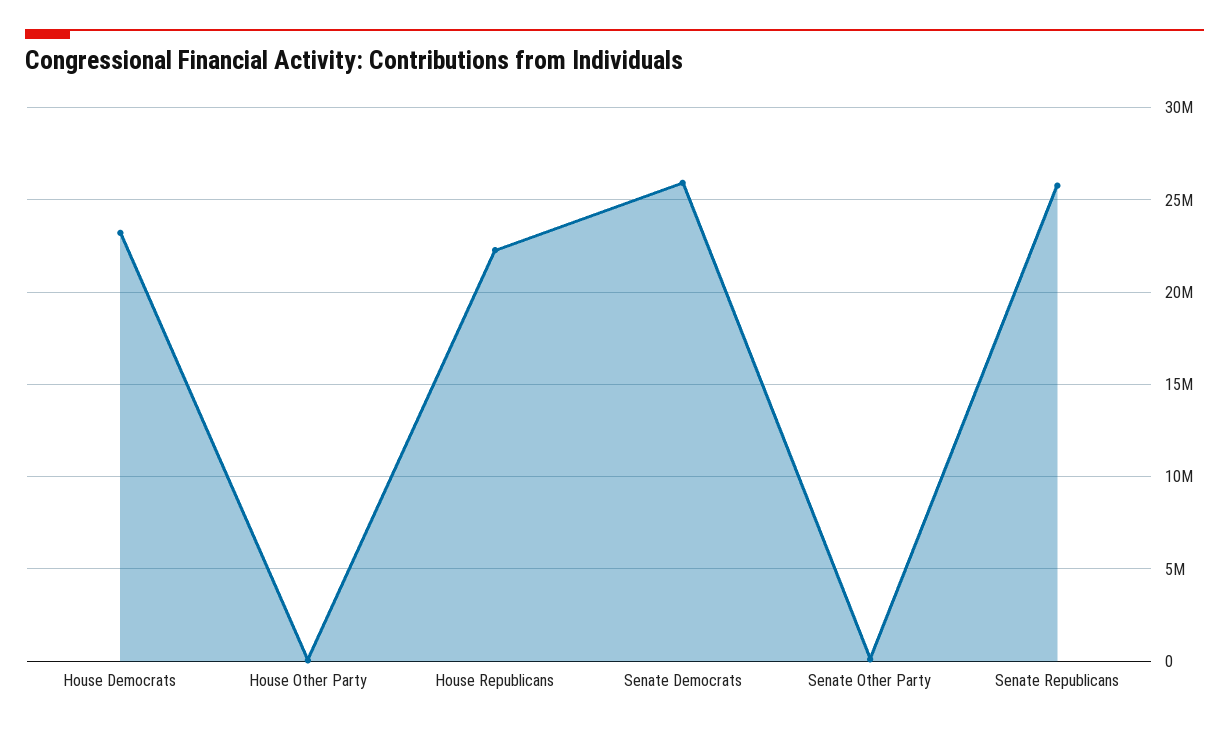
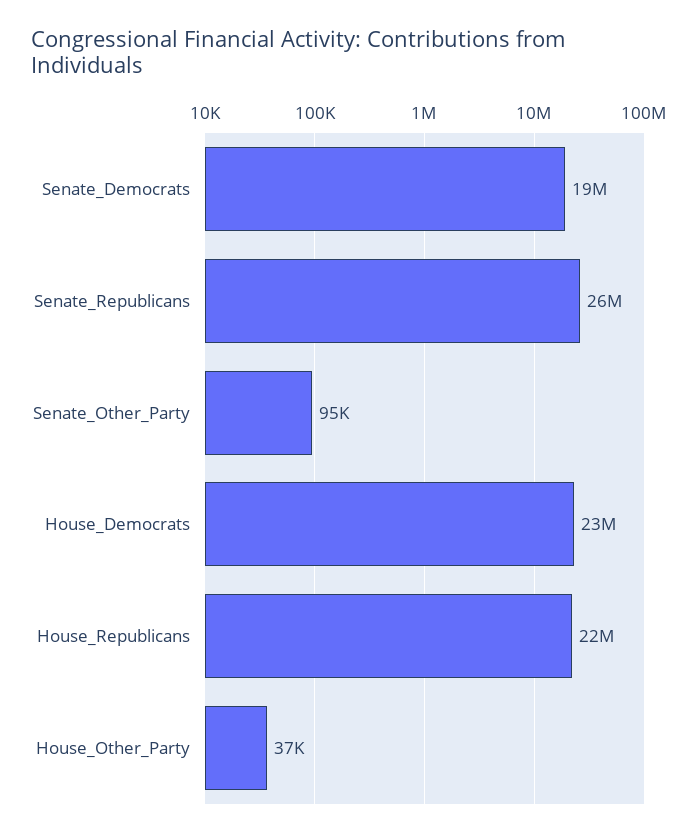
Senate Democrats: 26000000 -> 19000000

